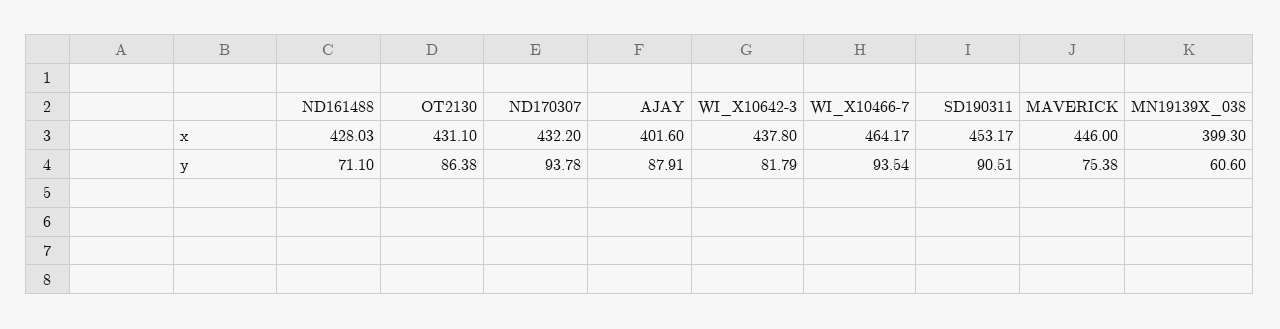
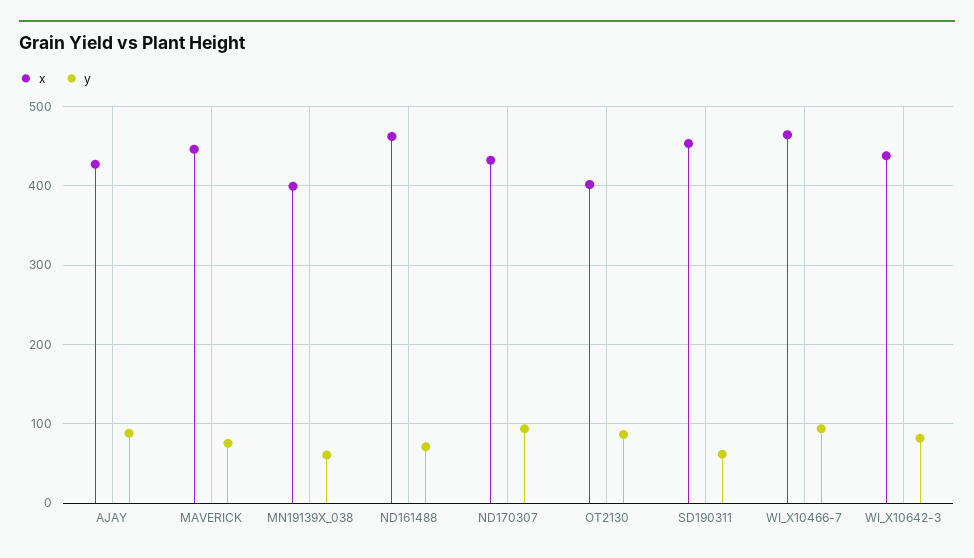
x, ND161488: 428.03 -> 460
x, OT2130: 431.1 -> 400
x, AJAY: 401.6 -> 430
y, SD190311: 90.51 -> 60

